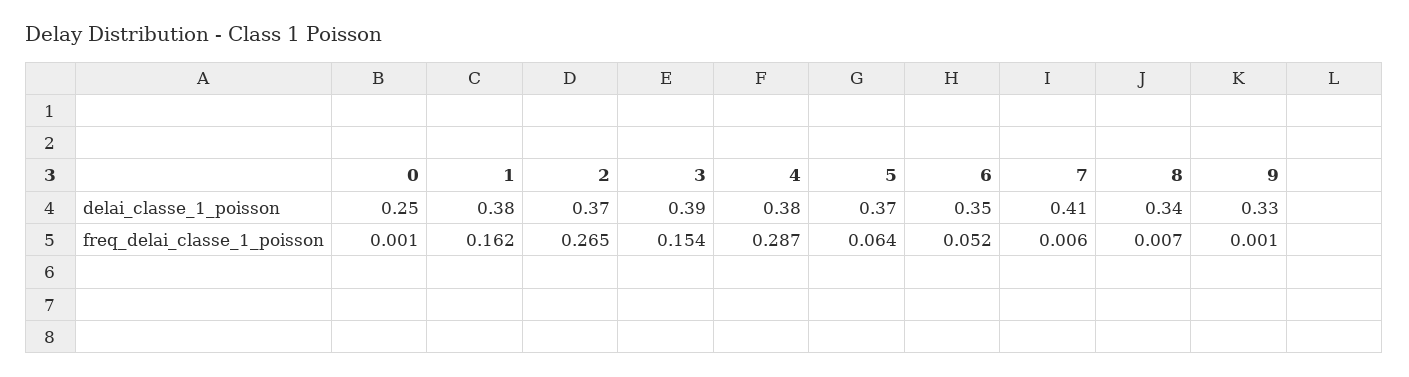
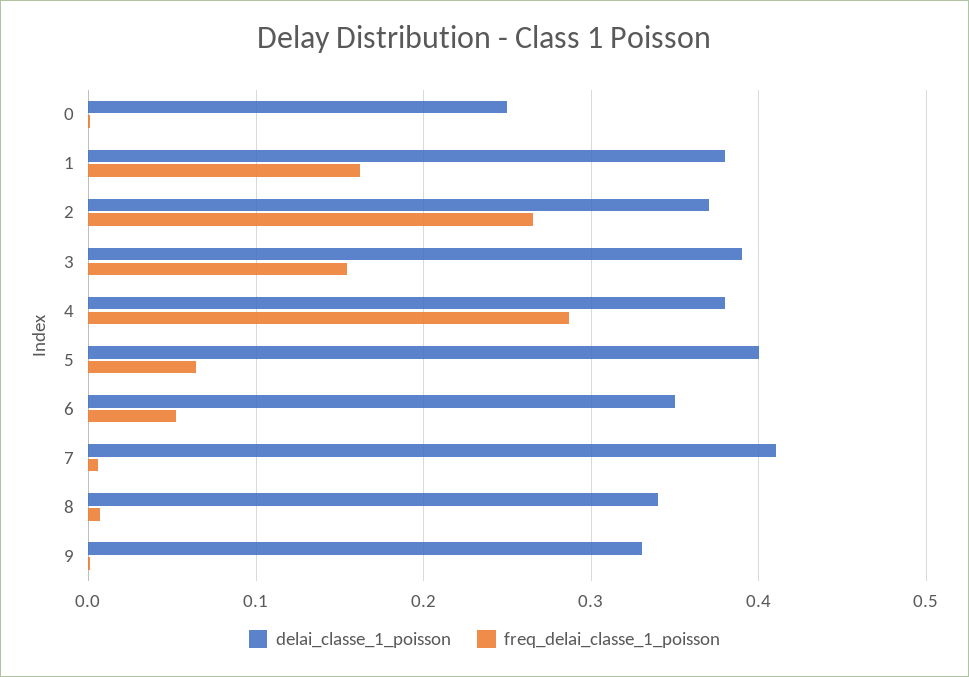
delai_classe_1_poisson, 5: 0.37 -> 0.4

